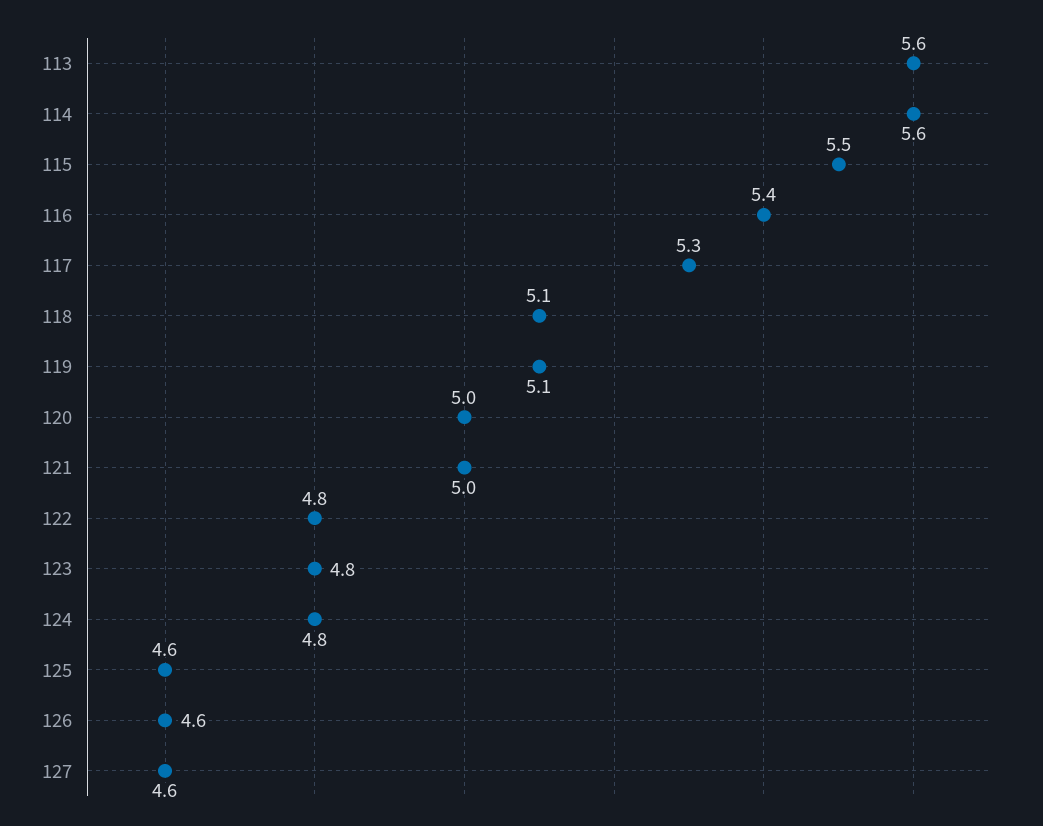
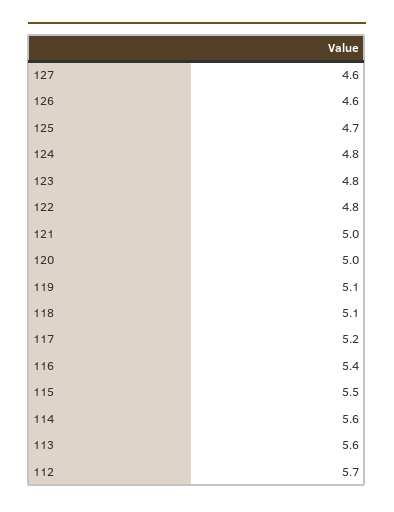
117: 5.3 -> 5.2
125: 4.6 -> 4.7
112: none -> 5.7

